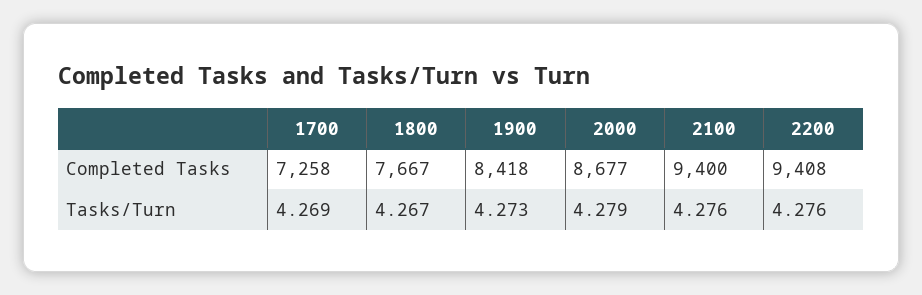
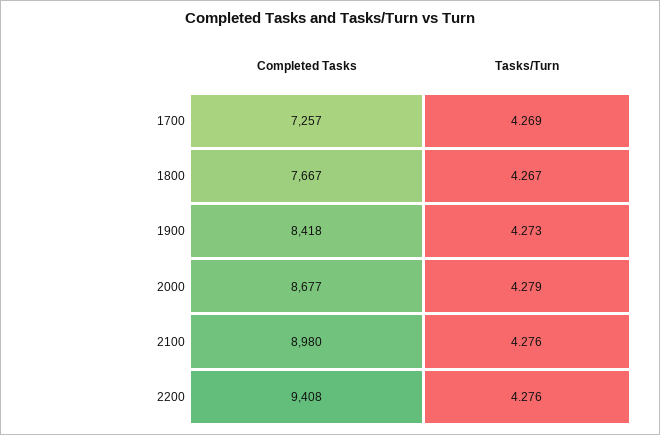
1700, Completed Tasks: 7258 -> 7257
2100, Completed Tasks: 9400 -> 8980

